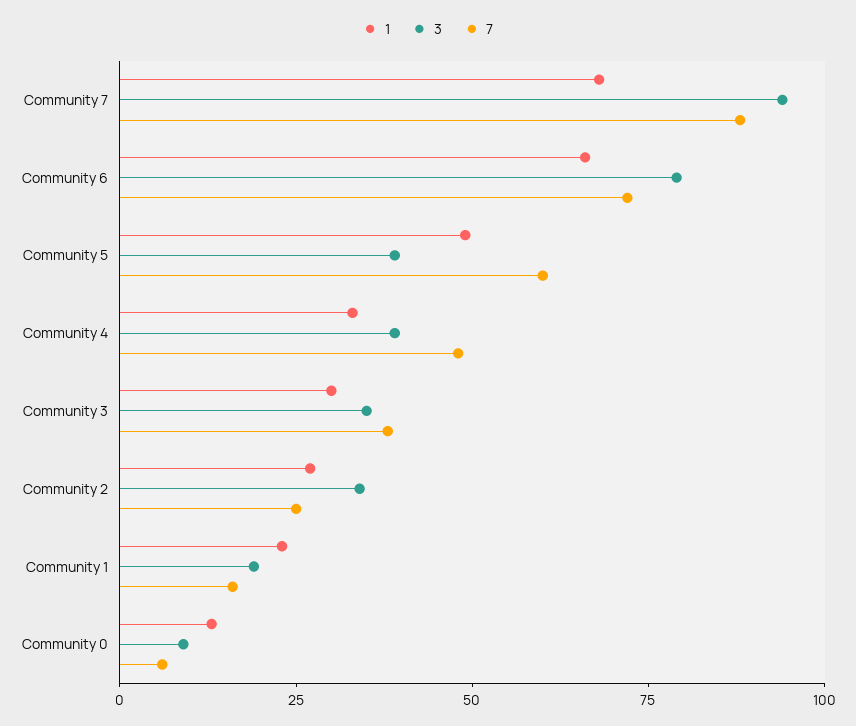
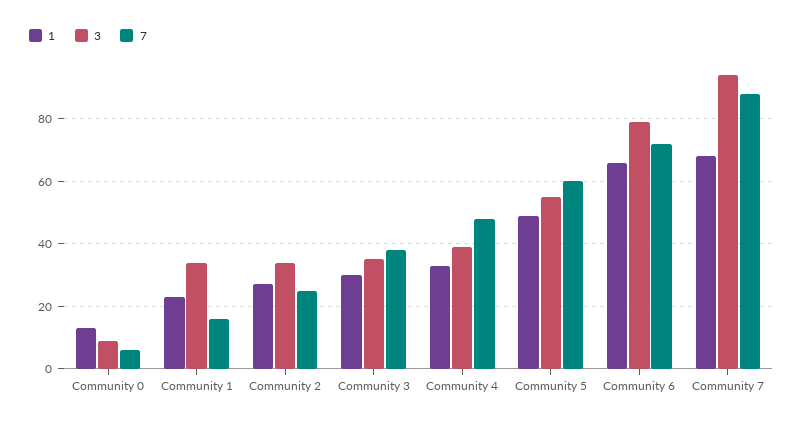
3, Community 5: 40 -> 55
3, Community 1: 20 -> 35

